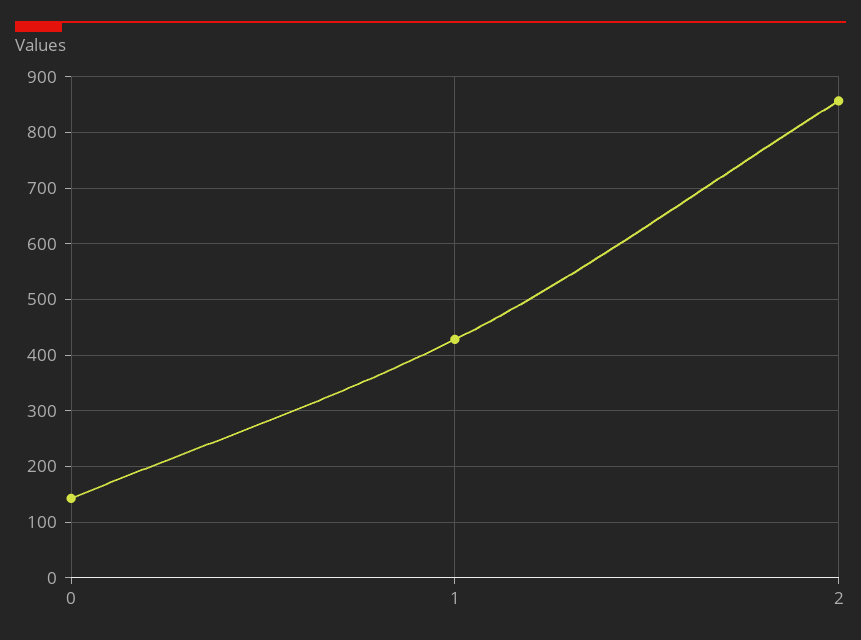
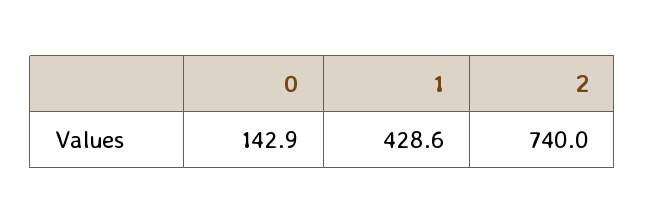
2: 860 -> 740

